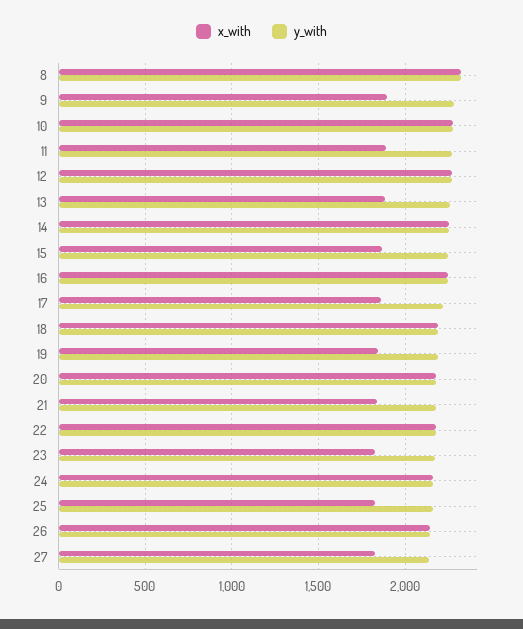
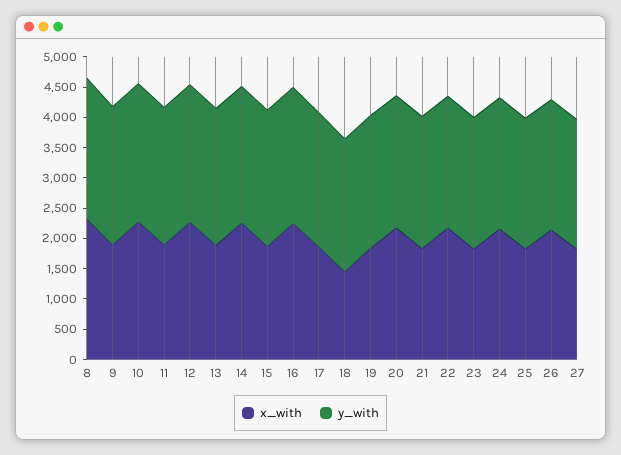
x_with, 18: 2200 -> 1500

